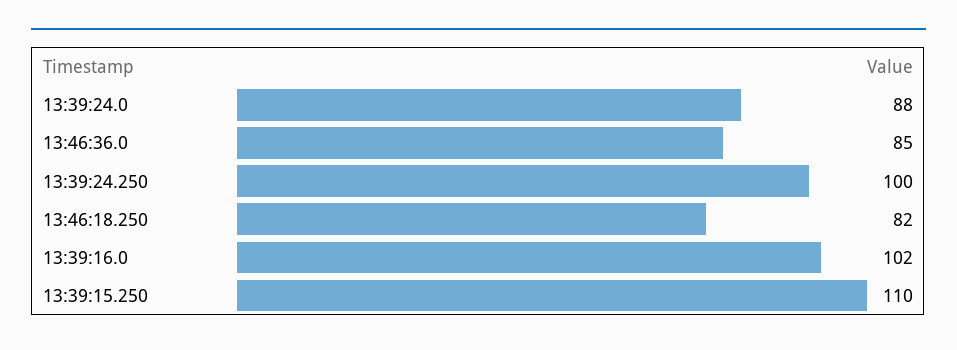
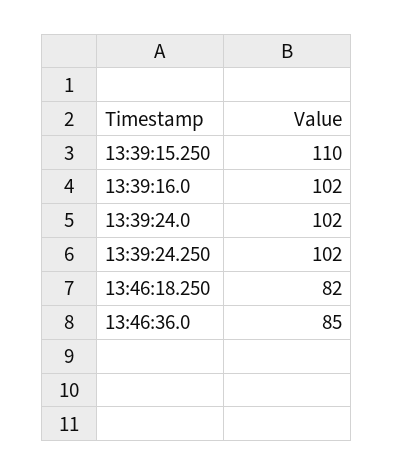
13:39:24.0: 88 -> 102
13:39:24.250: 100 -> 102

